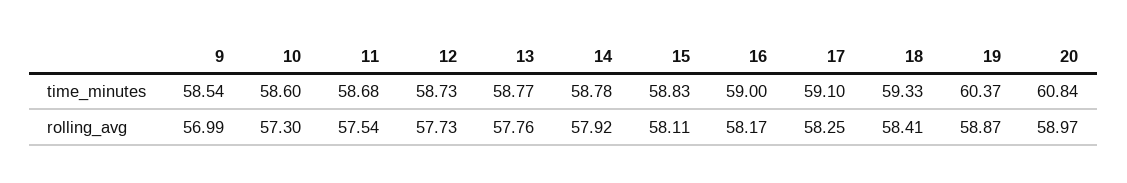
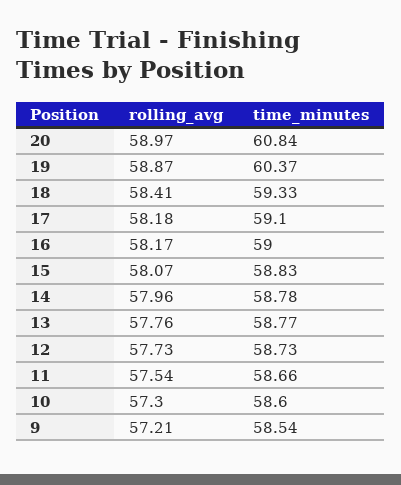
11, time_minutes: 58.68 -> 58.66
9, rolling_avg: 56.99 -> 57.21
14, rolling_avg: 57.92 -> 57.96
15, rolling_avg: 58.11 -> 58.07
17, rolling_avg: 58.25 -> 58.18

